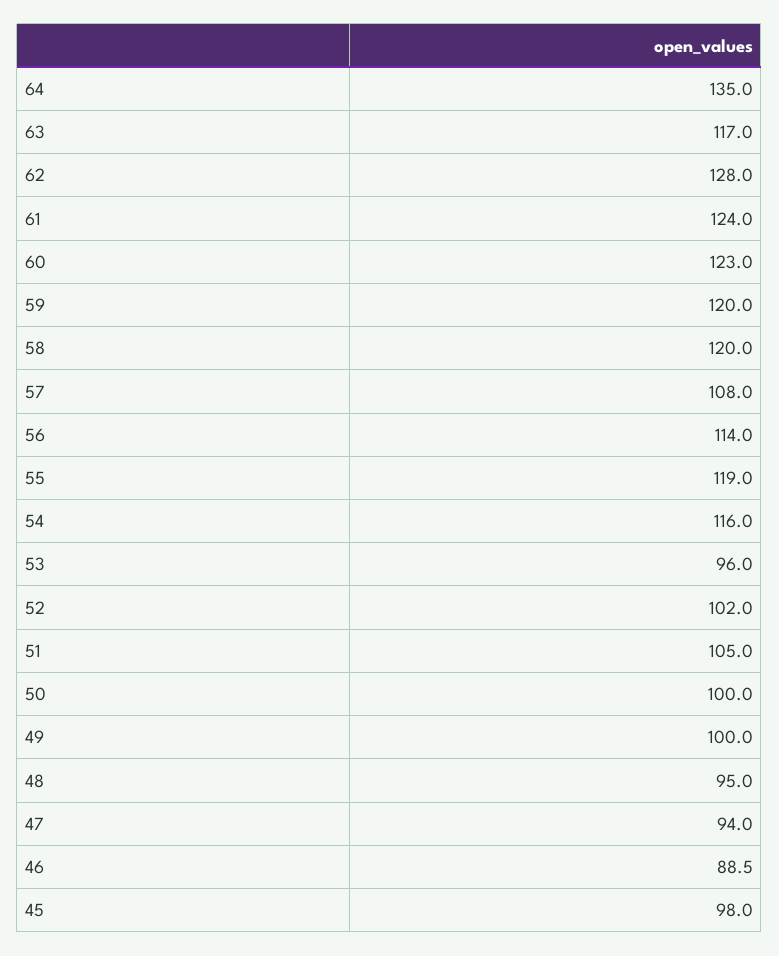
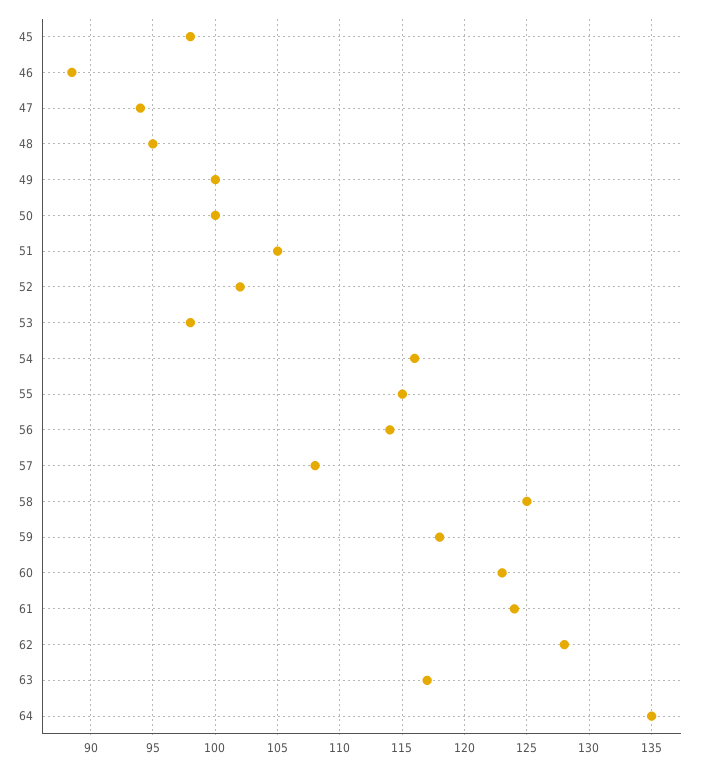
59: 120 -> 118
58: 120 -> 125
55: 119 -> 115
53: 96 -> 98

